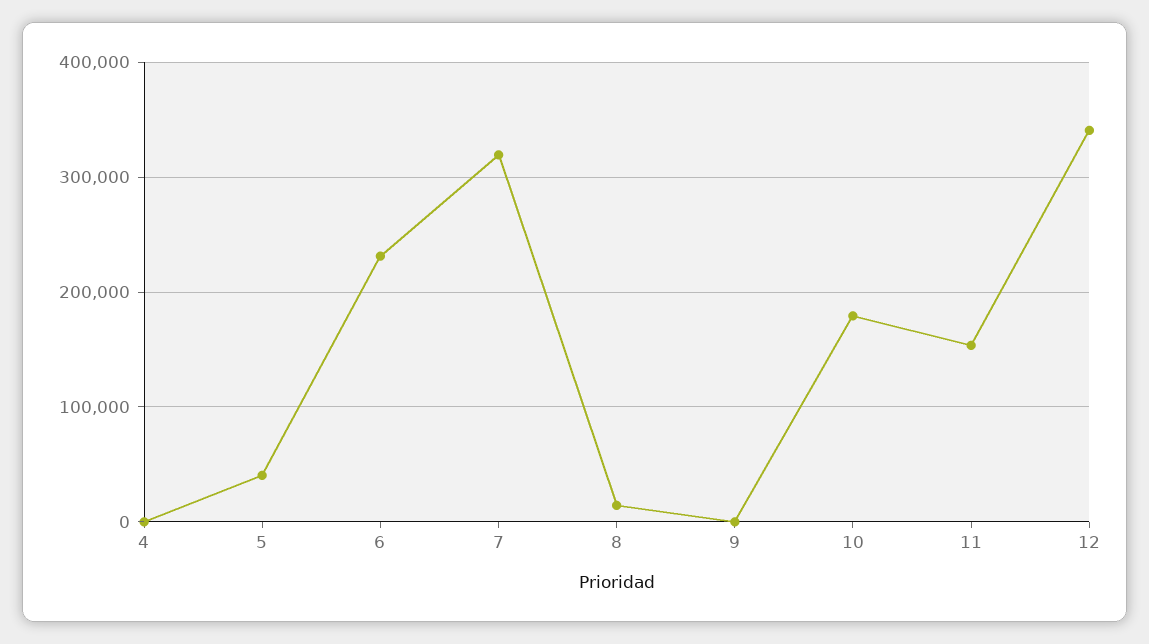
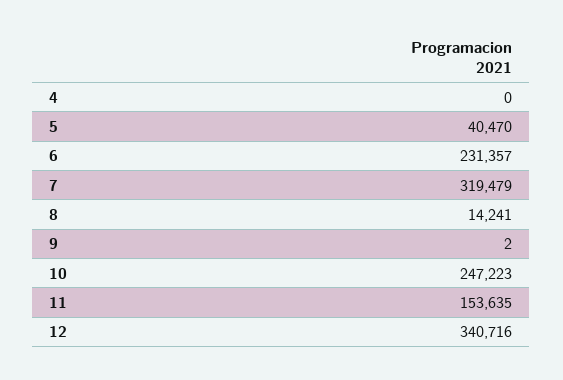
10: 180000 -> 247223

